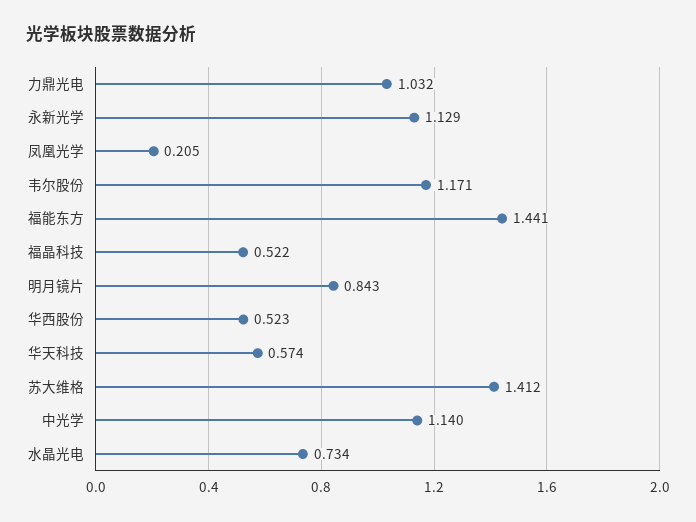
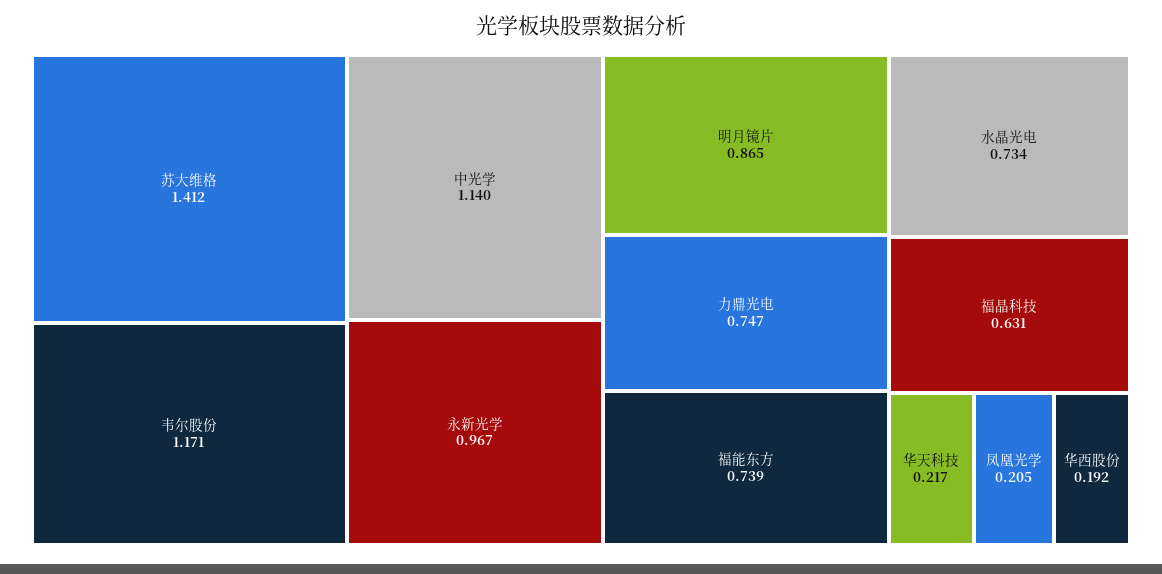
力鼎光电: 1.032 -> 0.747
永新光学: 1.129 -> 0.967
福能东方: 1.441 -> 0.739
福晶科技: 0.522 -> 0.631
明月镜片: 0.843 -> 0.865
华西股份: 0.523 -> 0.192
华天科技: 0.574 -> 0.217

